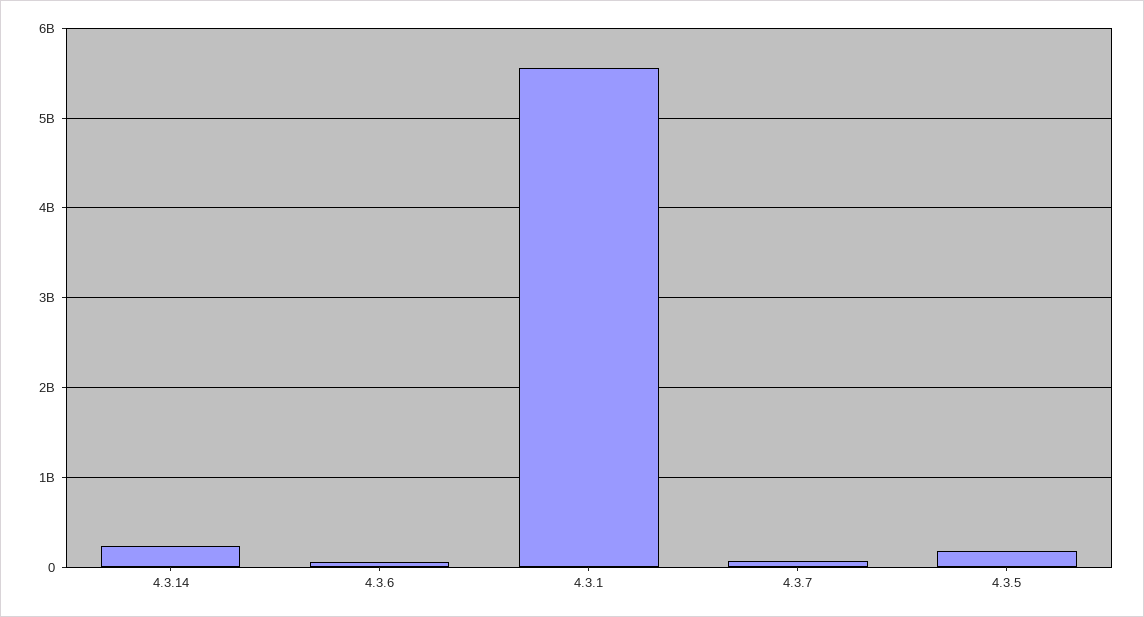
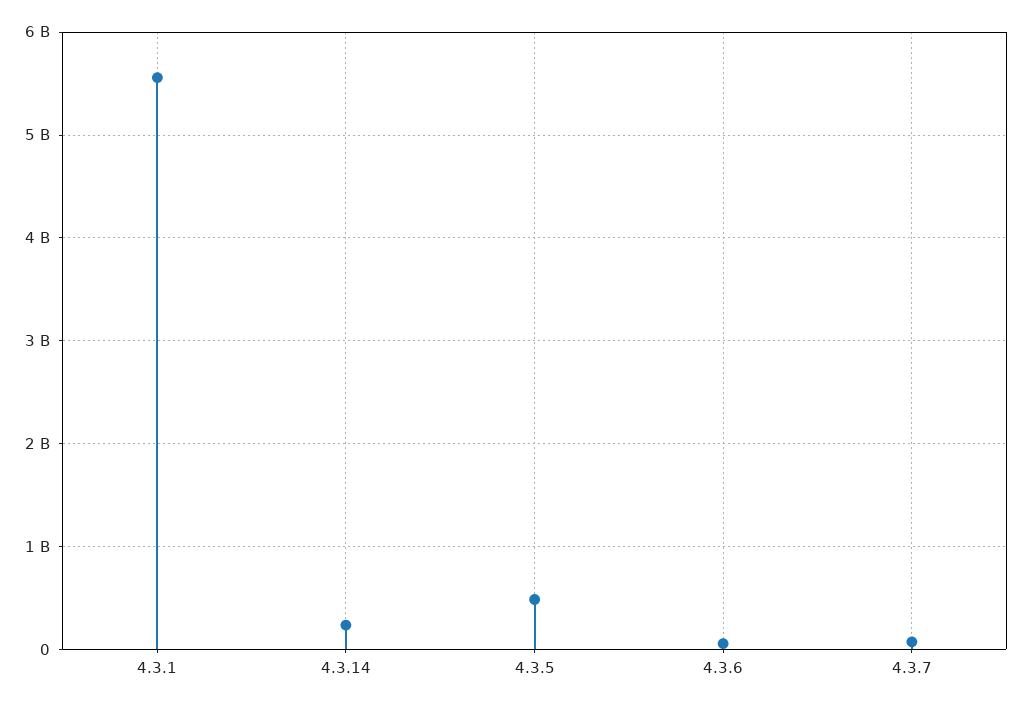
4.3.5: 200000000 -> 500000000

